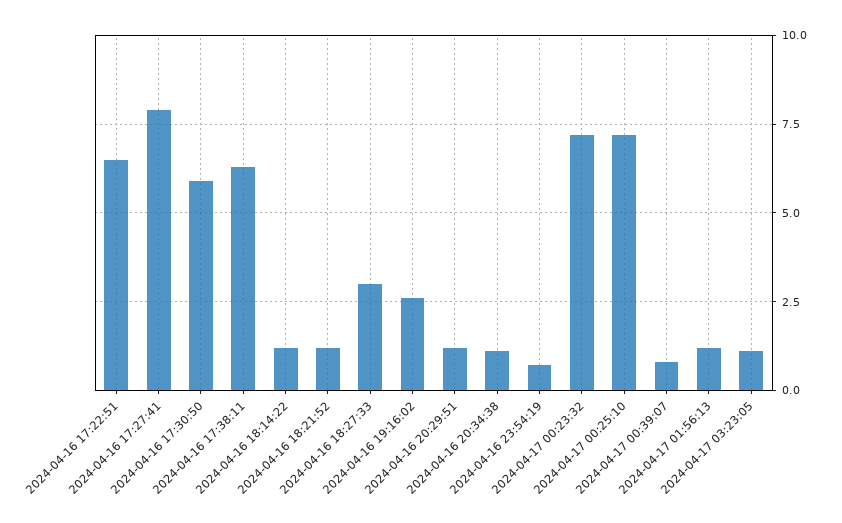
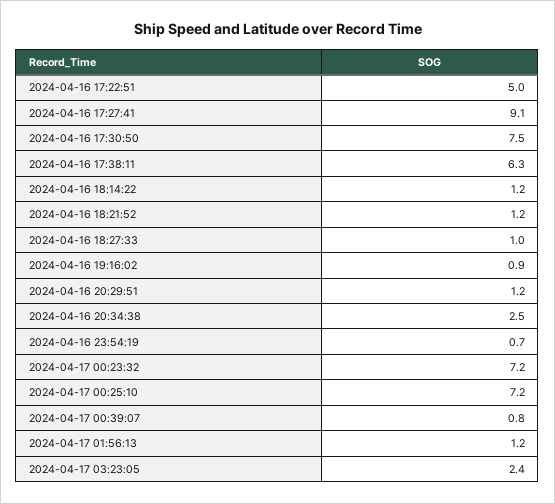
2024-04-16 17:22:51: 6.5 -> 5
2024-04-16 17:27:41: 8 -> 9.1
2024-04-16 17:30:50: 6 -> 7.5
2024-04-16 18:27:33: 3 -> 1
2024-04-16 19:16:02: 2.5 -> 0.9
2024-04-16 20:34:38: 1 -> 2.5
2024-04-17 03:23:05: 1 -> 2.4

